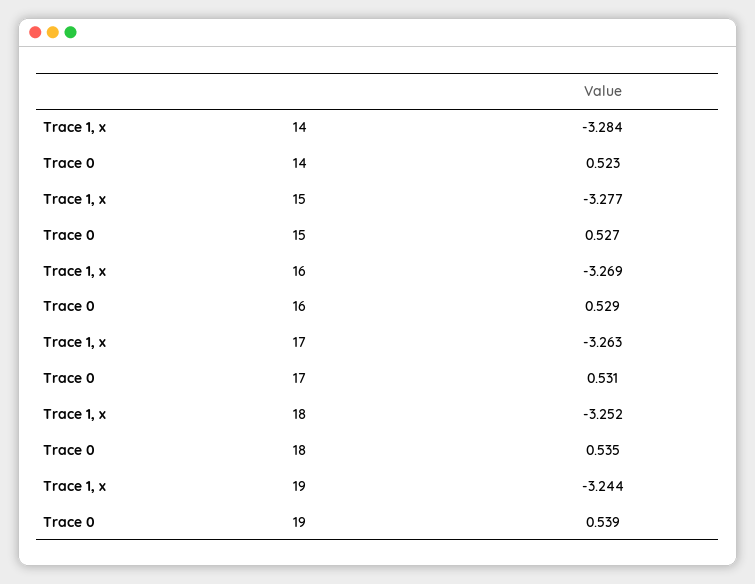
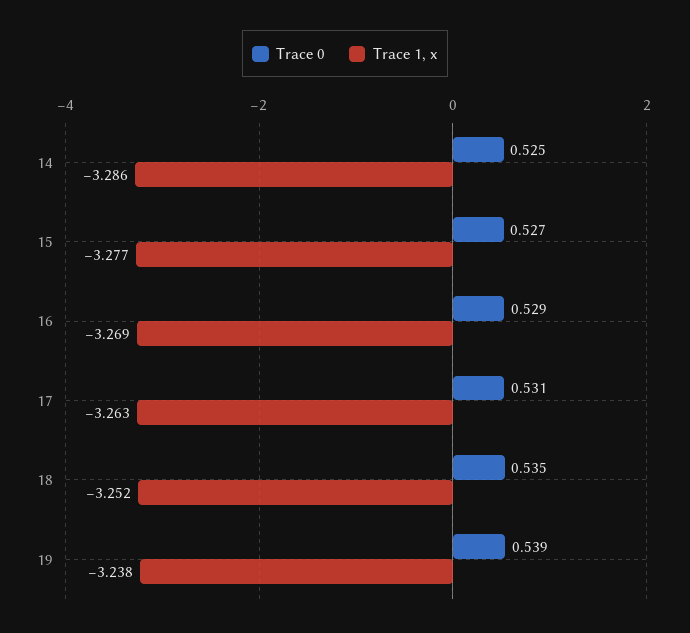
Trace 1, x, 14: -3.284 -> -3.286
Trace 0, 14: 0.523 -> 0.525
Trace 1, x, 19: -3.244 -> -3.238

